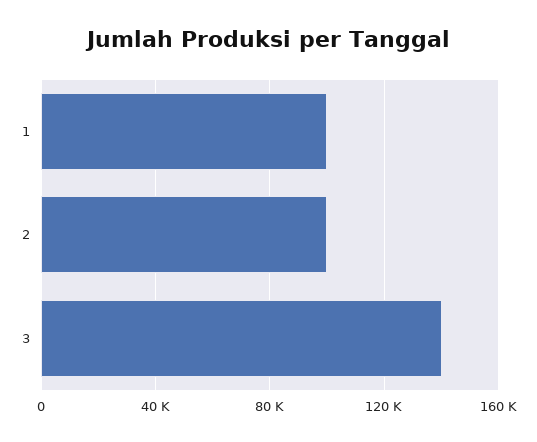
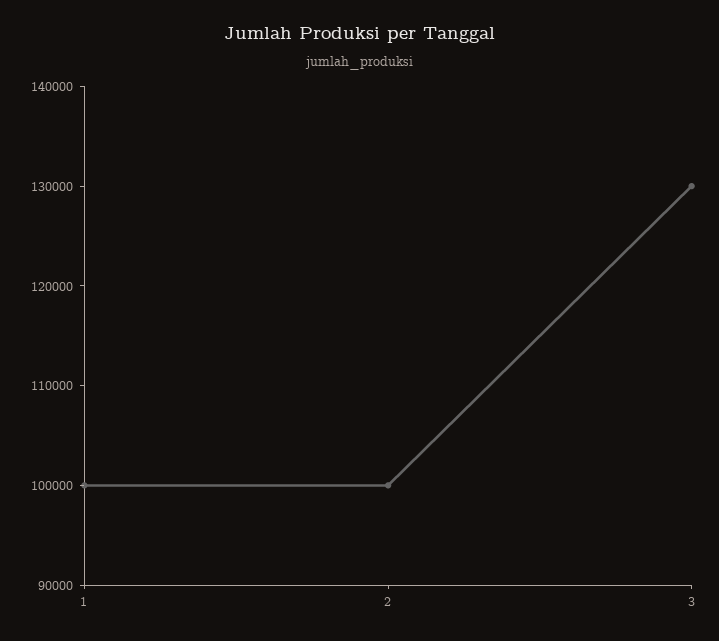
3: 140000 -> 130000

